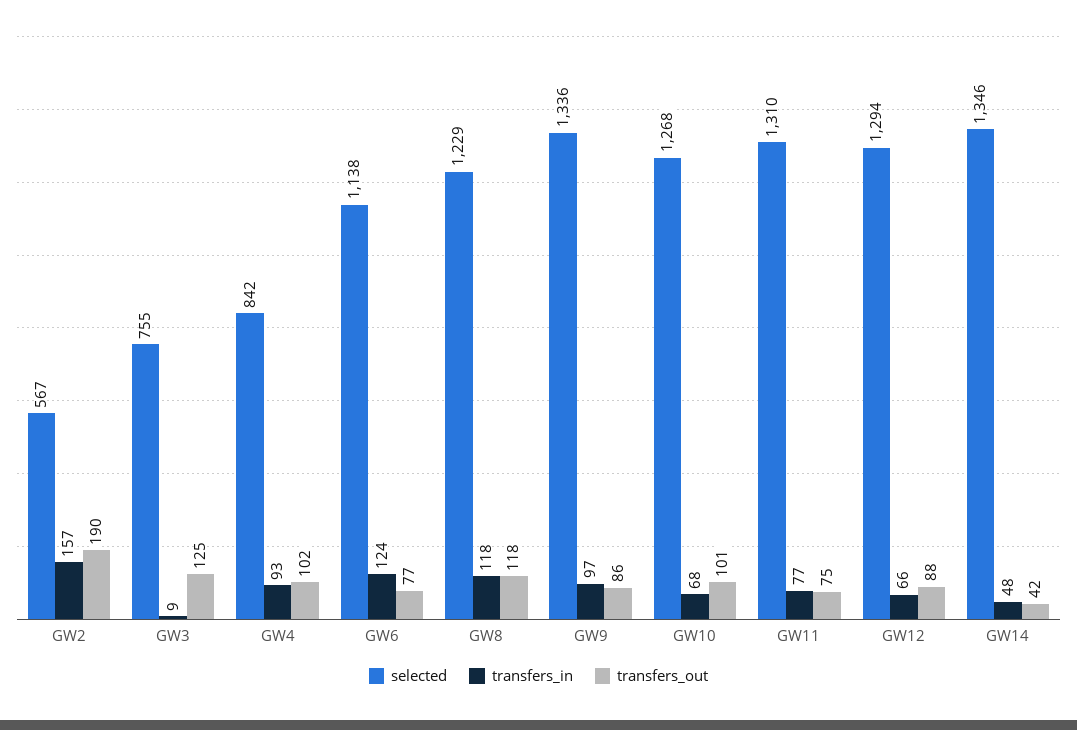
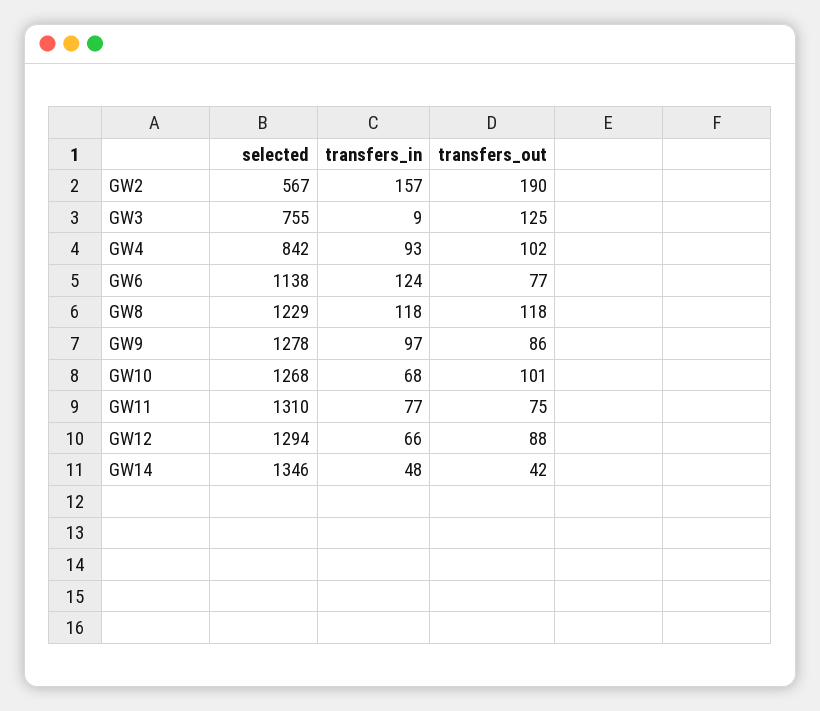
selected, GW9: 1336 -> 1278

